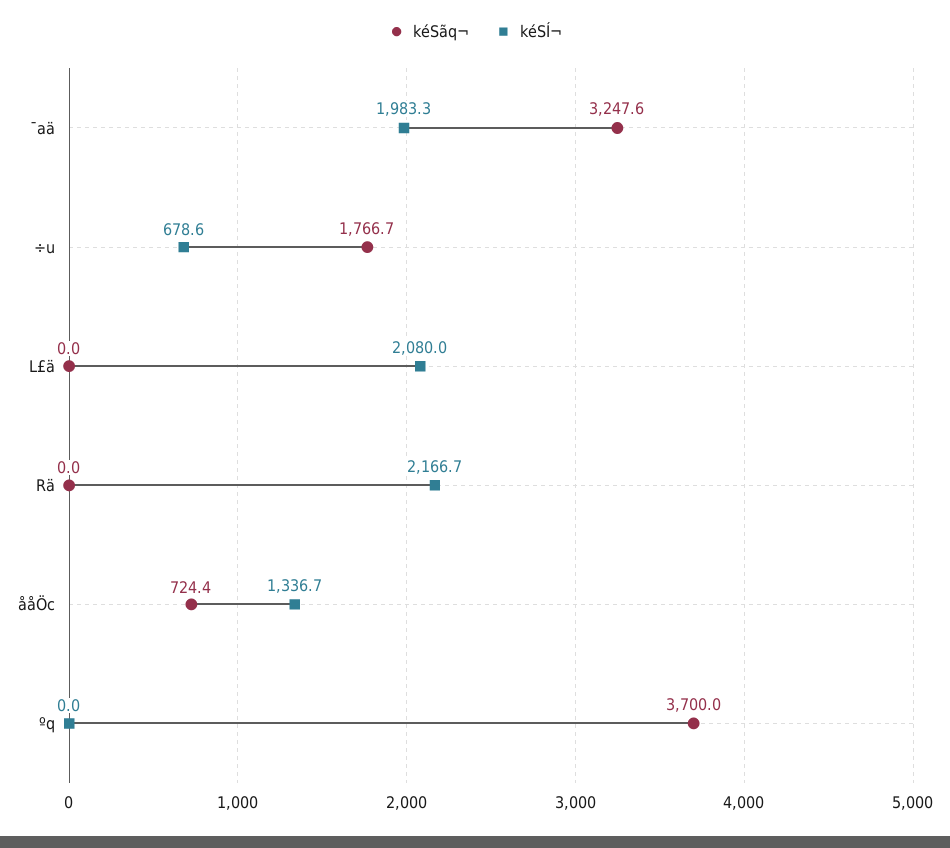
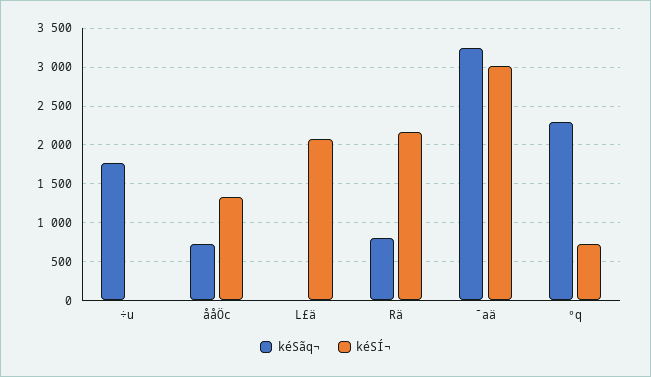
kéSÍ¬, ¯aä: 1983.3 -> 3000
kéSÍ¬, ÷u: 678.6 -> 0
kéSãq¬, Rä: 0 -> 800
kéSãq¬, ºq: 3700 -> 2300
kéSÍ¬, ºq: 0 -> 700

